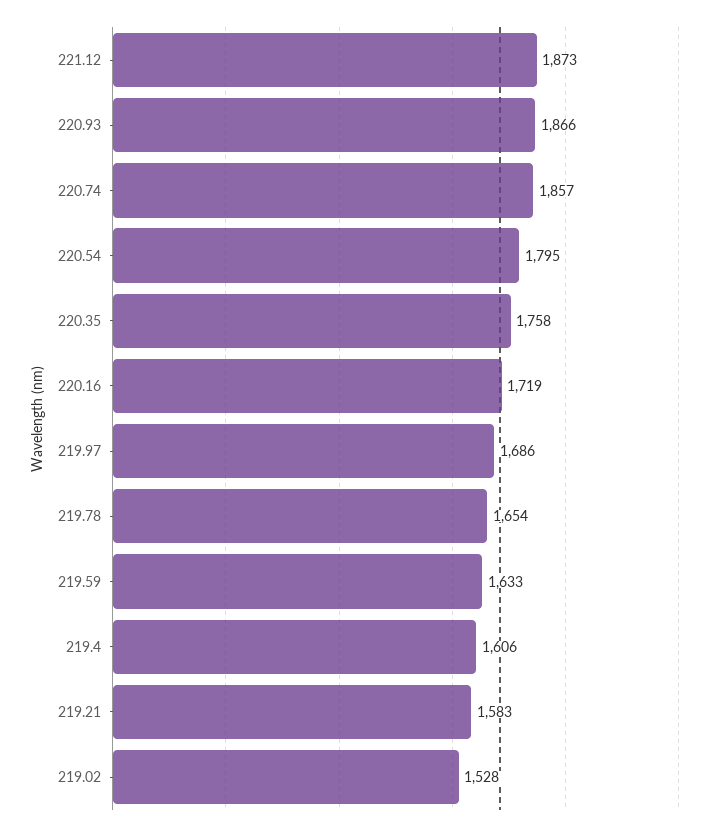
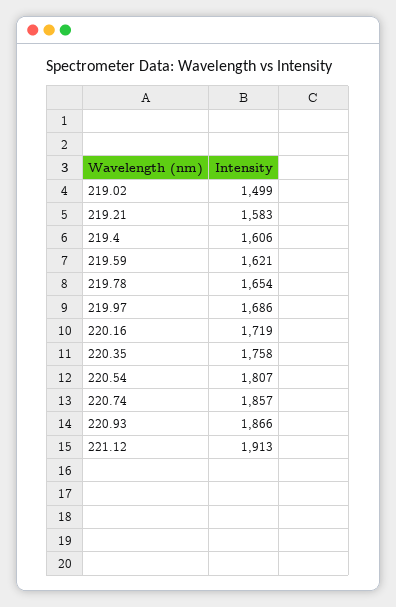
221.12: 1873 -> 1913
220.54: 1795 -> 1807
219.59: 1633 -> 1621
219.02: 1528 -> 1499

